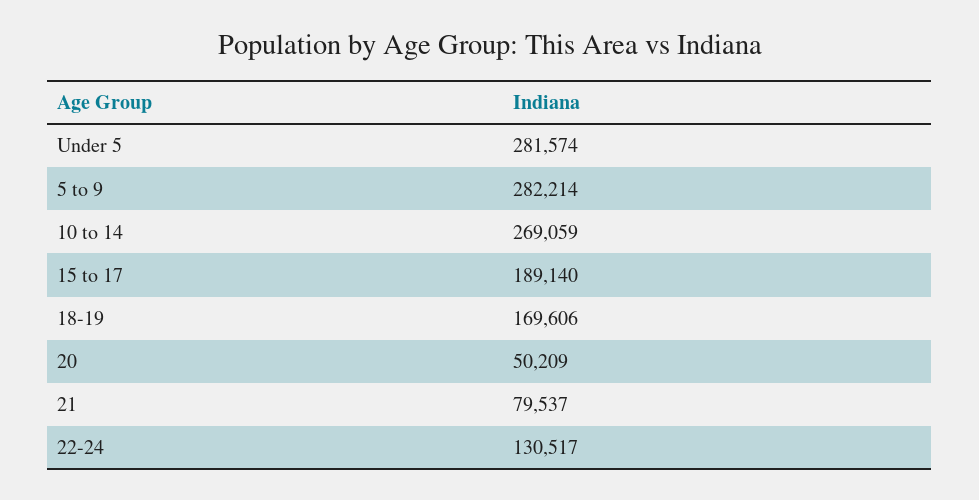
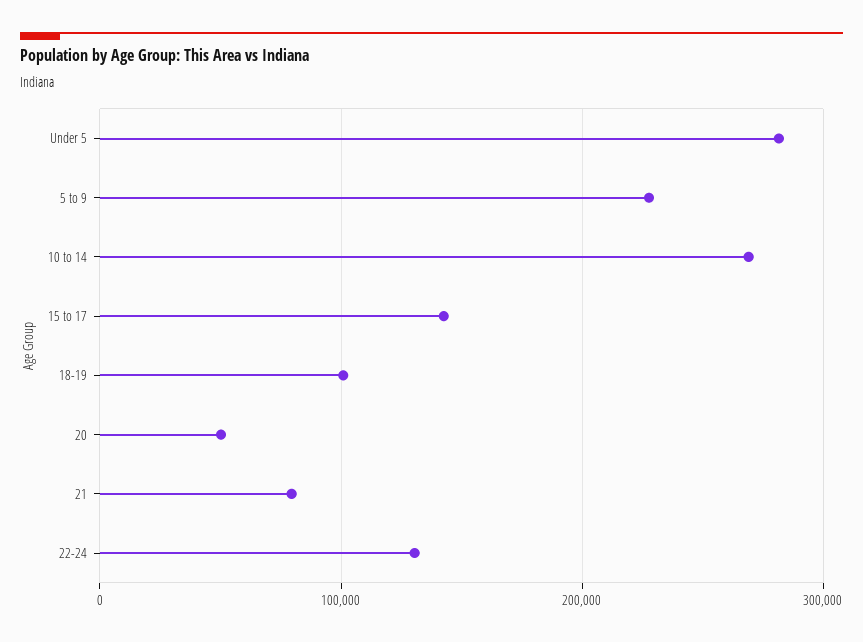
5 to 9: 282214 -> 230000
15 to 17: 189140 -> 140000
18-19: 169606 -> 100000

